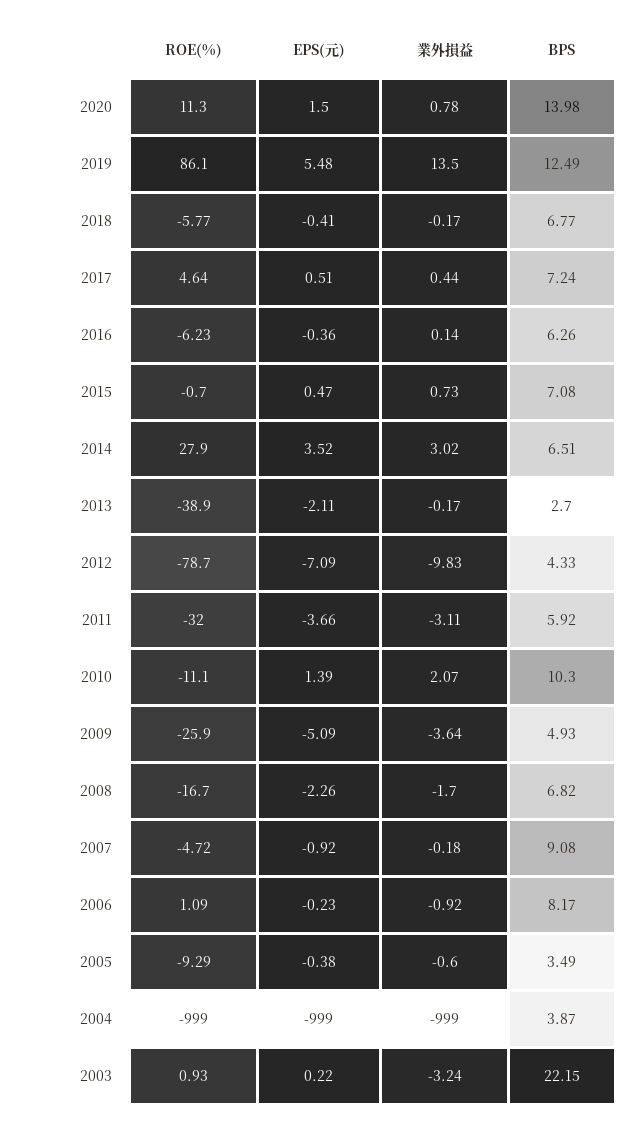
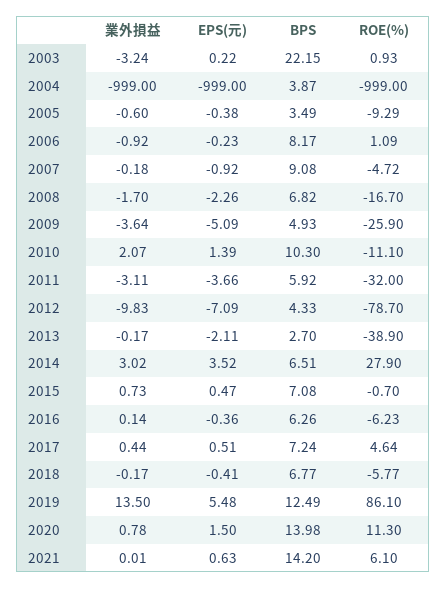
業外損益, 2021: none -> 0.01
EPS(元), 2021: none -> 0.63
BPS, 2021: none -> 14.2
ROE(%), 2021: none -> 6.1

